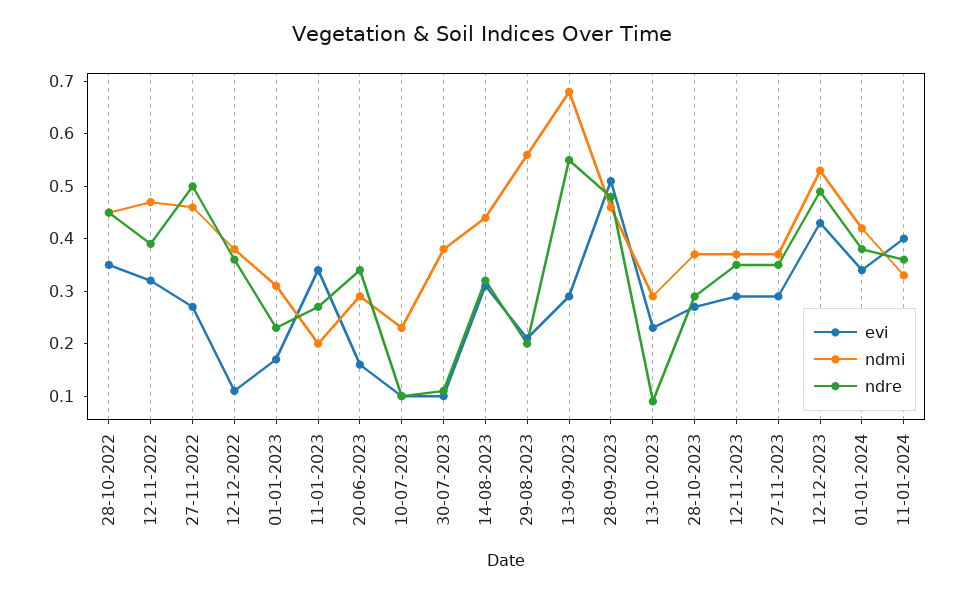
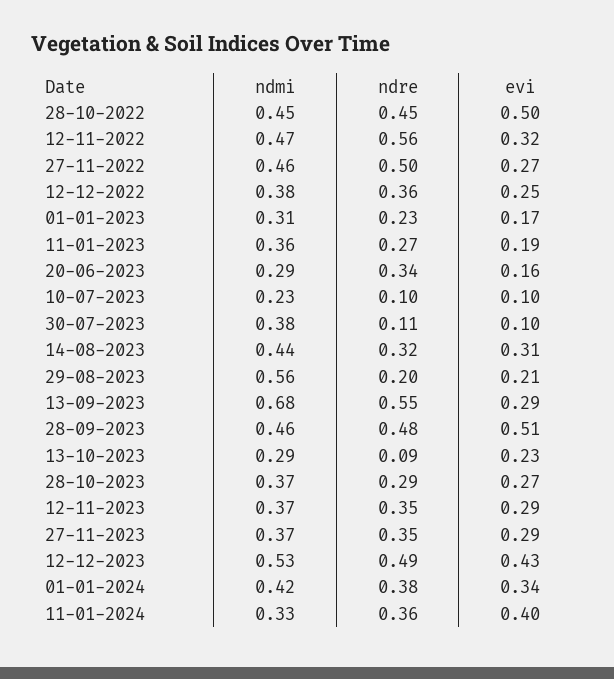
evi, 28-10-2022: 0.35 -> 0.5
ndre, 12-11-2022: 0.4 -> 0.56
evi, 12-12-2022: 0.1 -> 0.25
evi, 11-01-2023: 0.35 -> 0.19
ndmi, 11-01-2023: 0.2 -> 0.36

